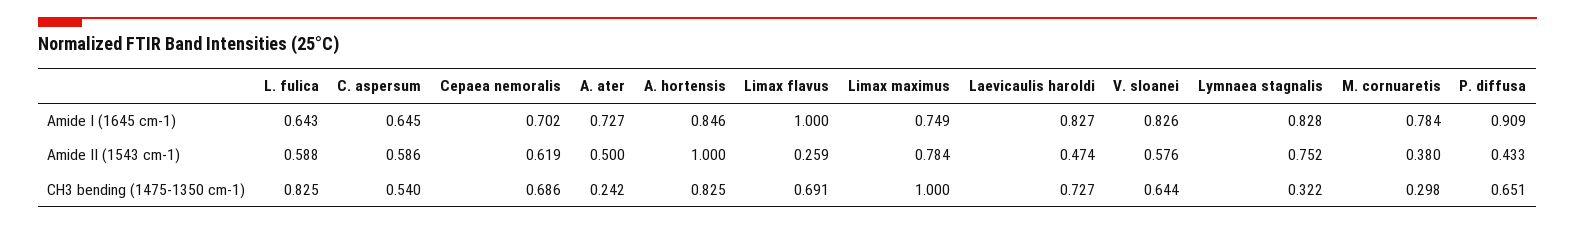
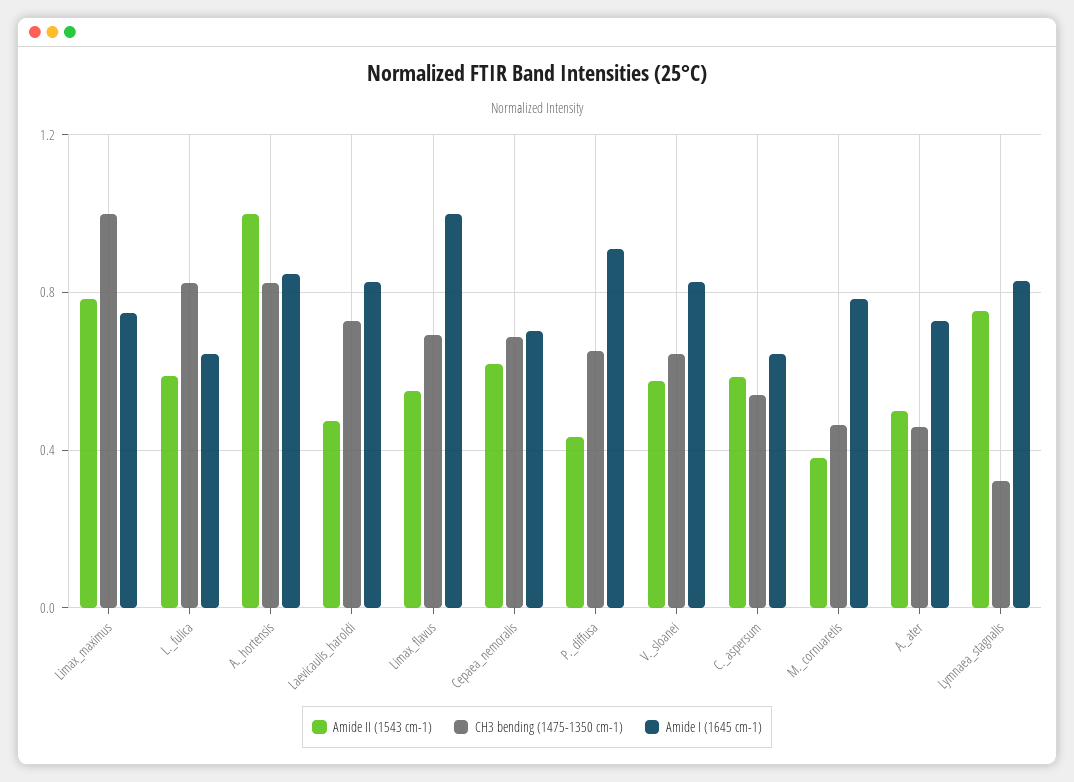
Amide II (1543 cm-1), Limax flavus: 0.259 -> 0.55
CH3 bending (1475-1350 cm-1), A. ater: 0.242 -> 0.45
CH3 bending (1475-1350 cm-1), M. cornuaretis: 0.298 -> 0.45

